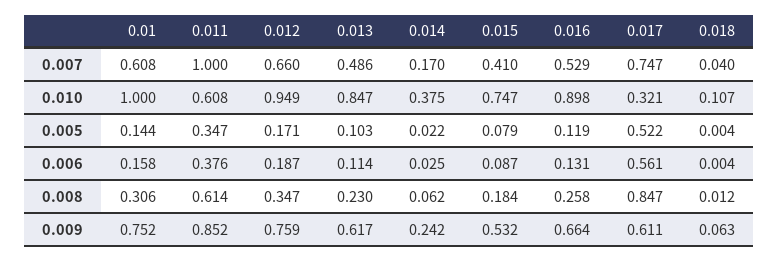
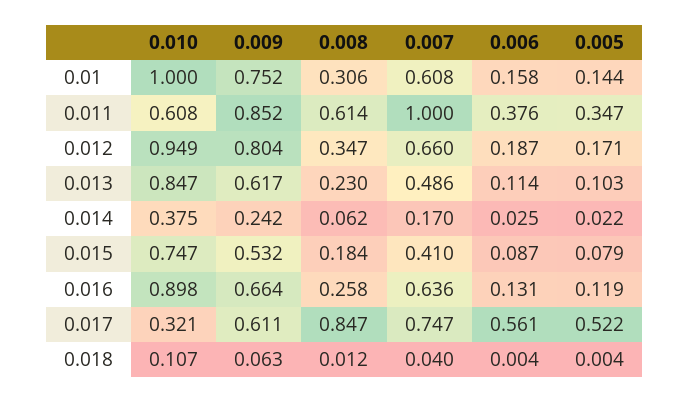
0.016, 0.007: 0.529 -> 0.636
0.012, 0.009: 0.759 -> 0.804

